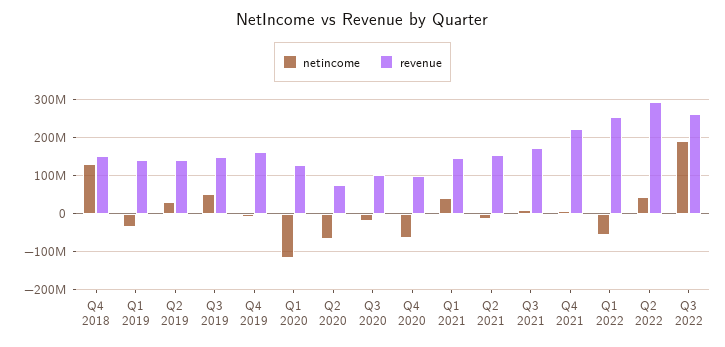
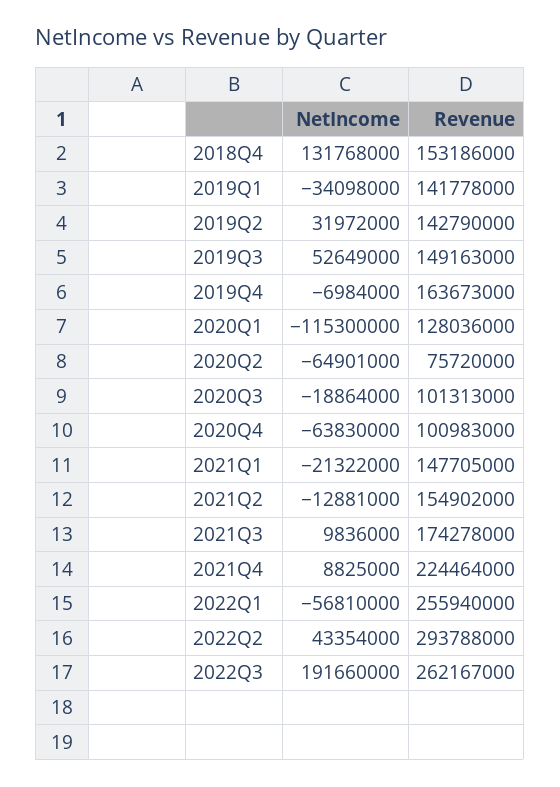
netincome, Q1 2021: 40000000 -> -21322000

